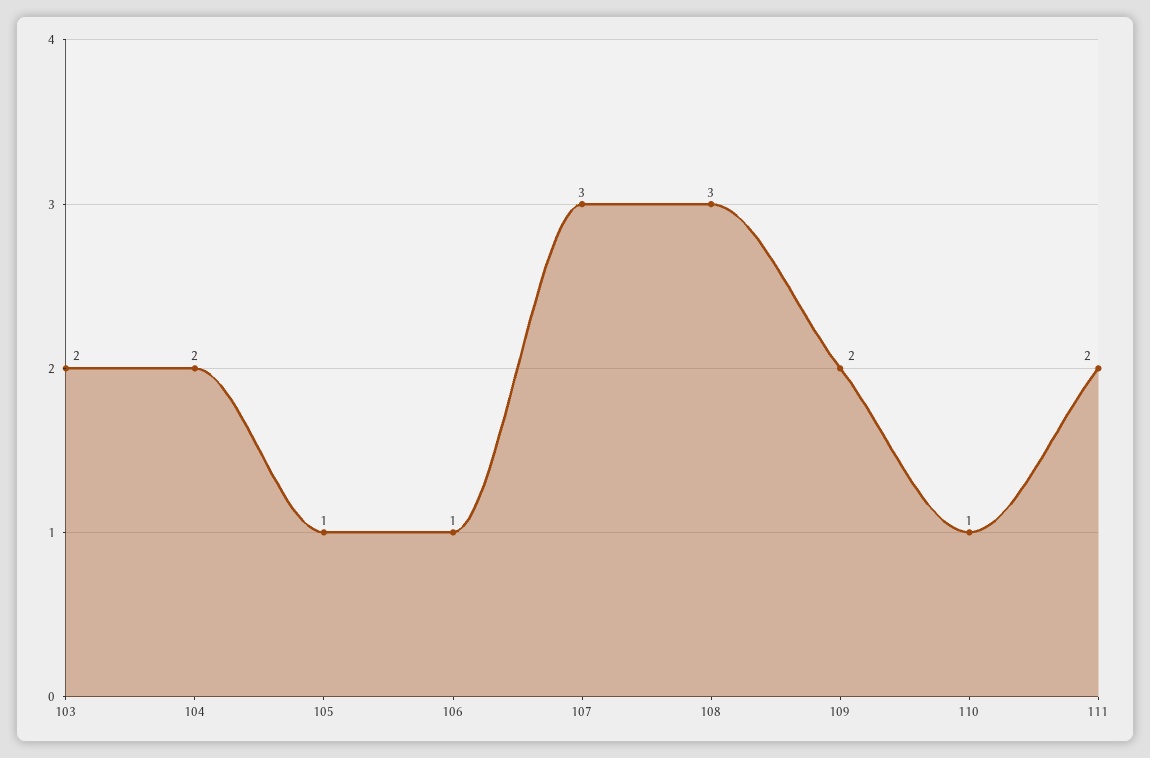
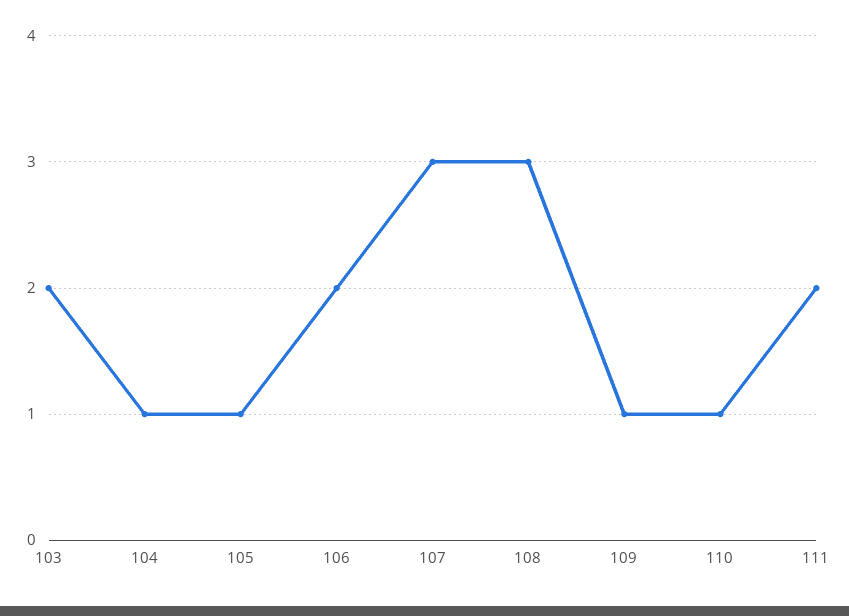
104: 2 -> 1
106: 1 -> 2
109: 2 -> 1

